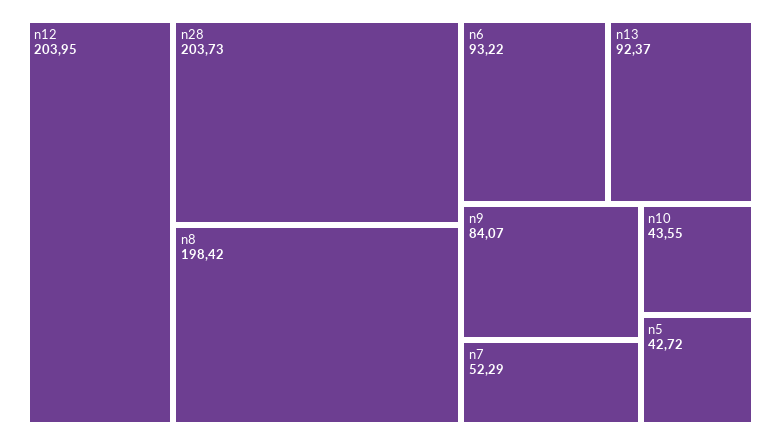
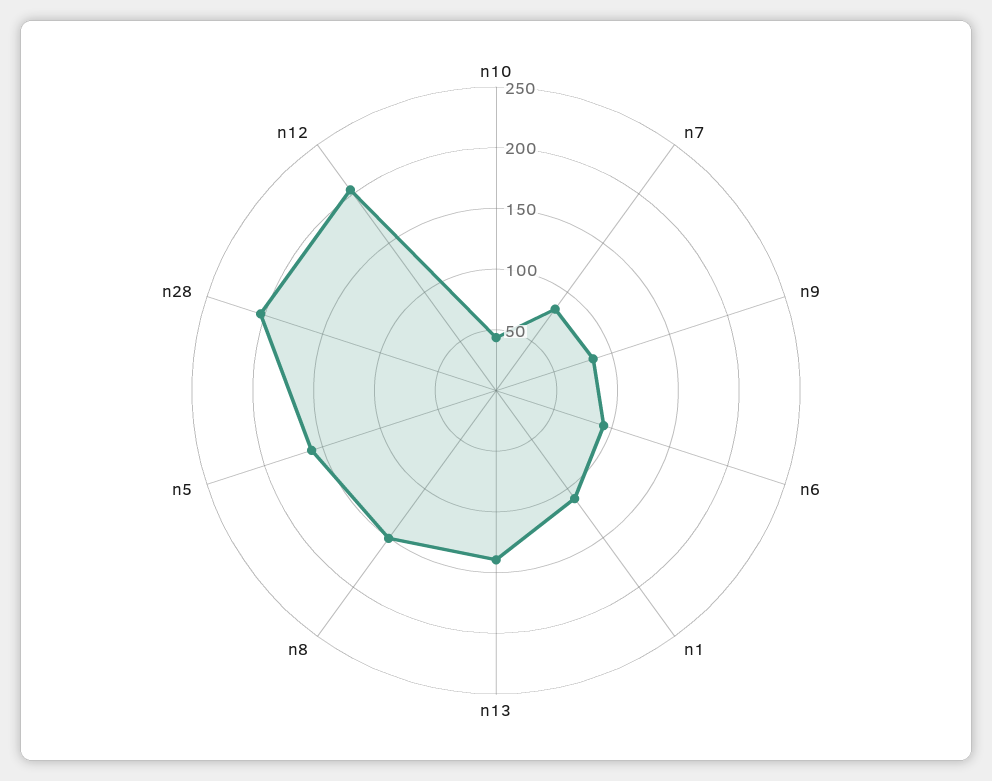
n8: 198.42 -> 150
n13: 92.37 -> 140
n7: 52.29 -> 80
n5: 42.72 -> 160
n1: none -> 110

